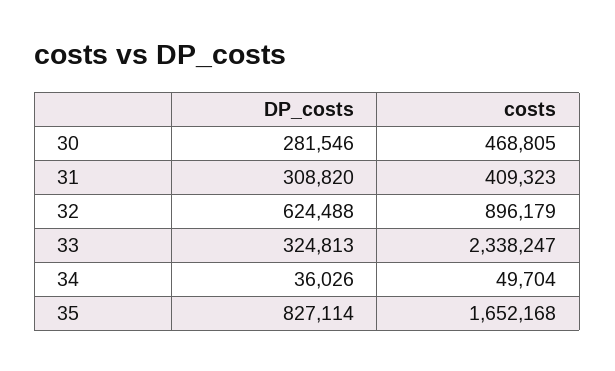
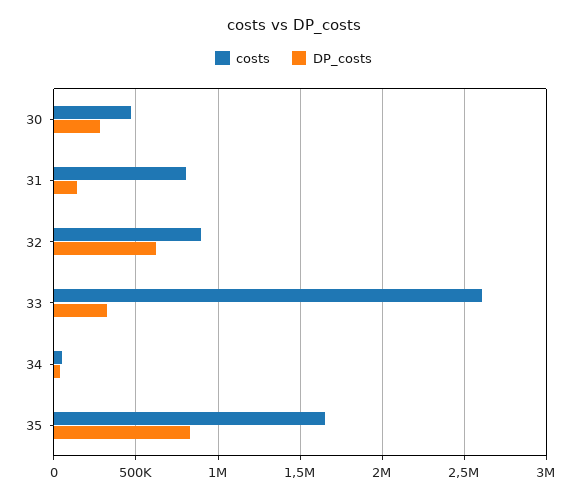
DP_costs, 31: 308820 -> 150000
costs, 31: 409323 -> 800000
costs, 33: 2338247 -> 2600000

